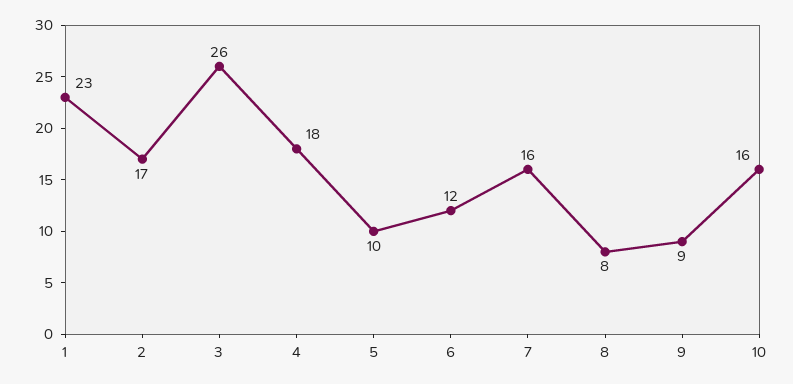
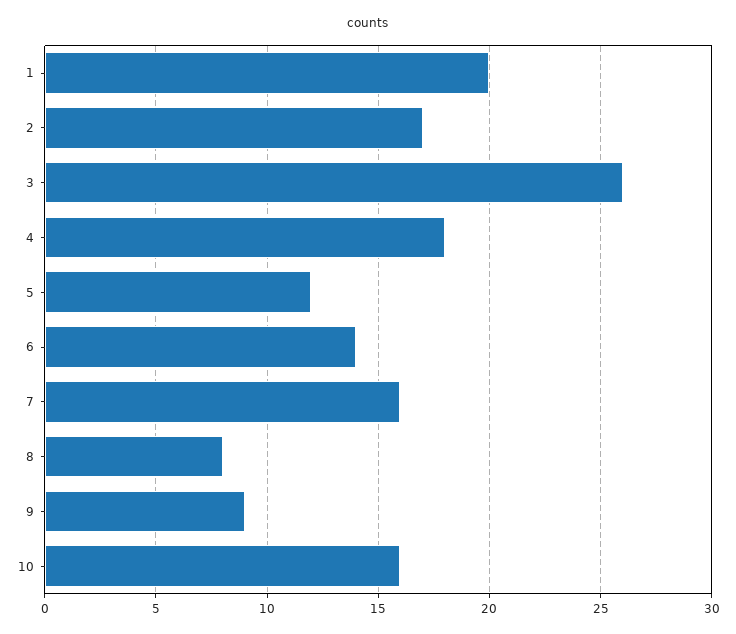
1: 23 -> 20
5: 10 -> 12
6: 12 -> 14

